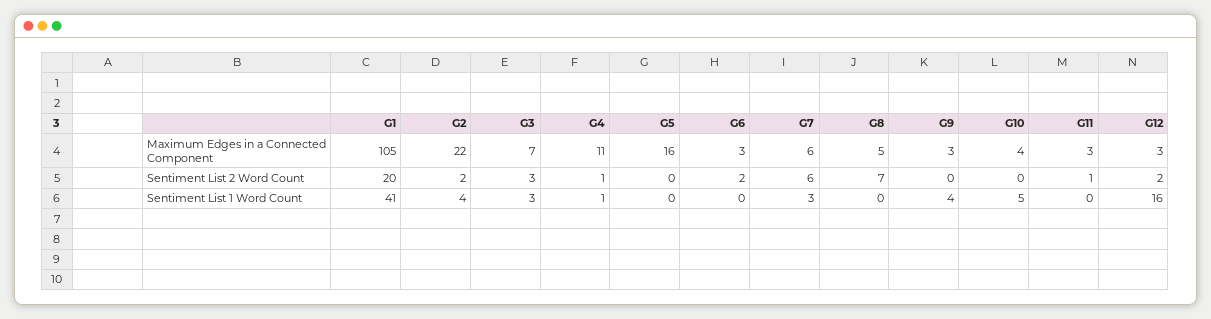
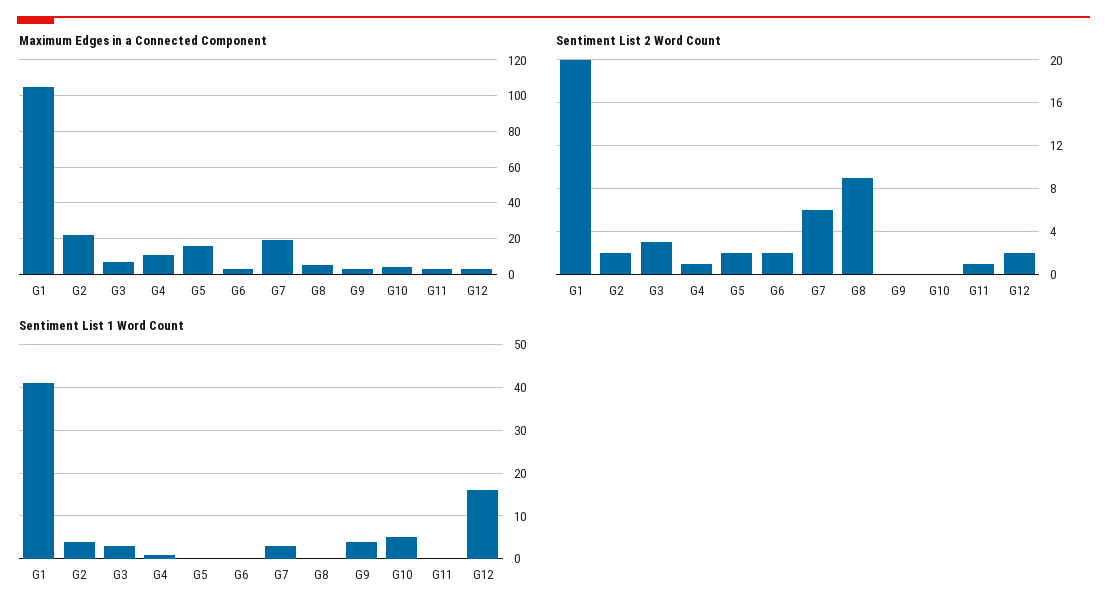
Maximum Edges in a Connected Component, G7: 6 -> 20
Sentiment List 2 Word Count, G5: 0 -> 2
Sentiment List 2 Word Count, G8: 7 -> 9

